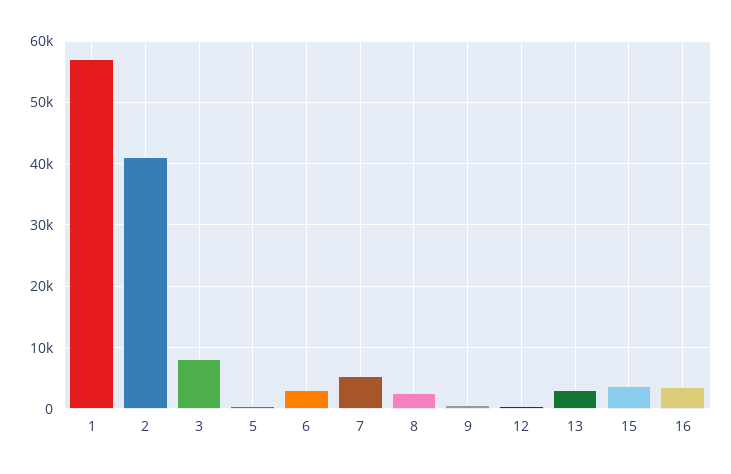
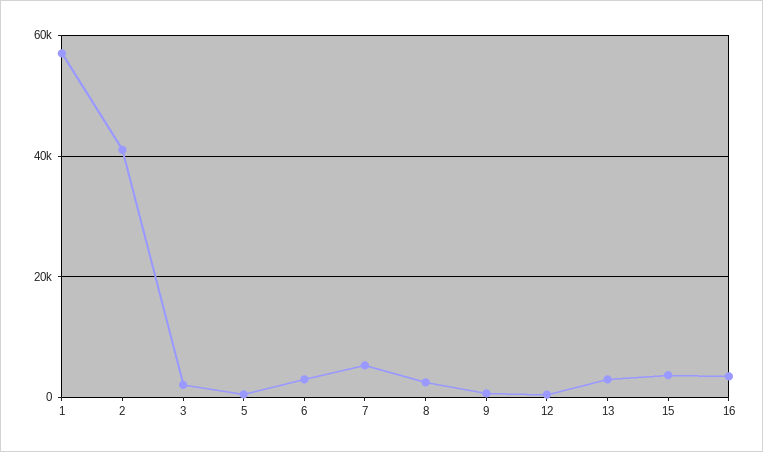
3: 8000 -> 2000

